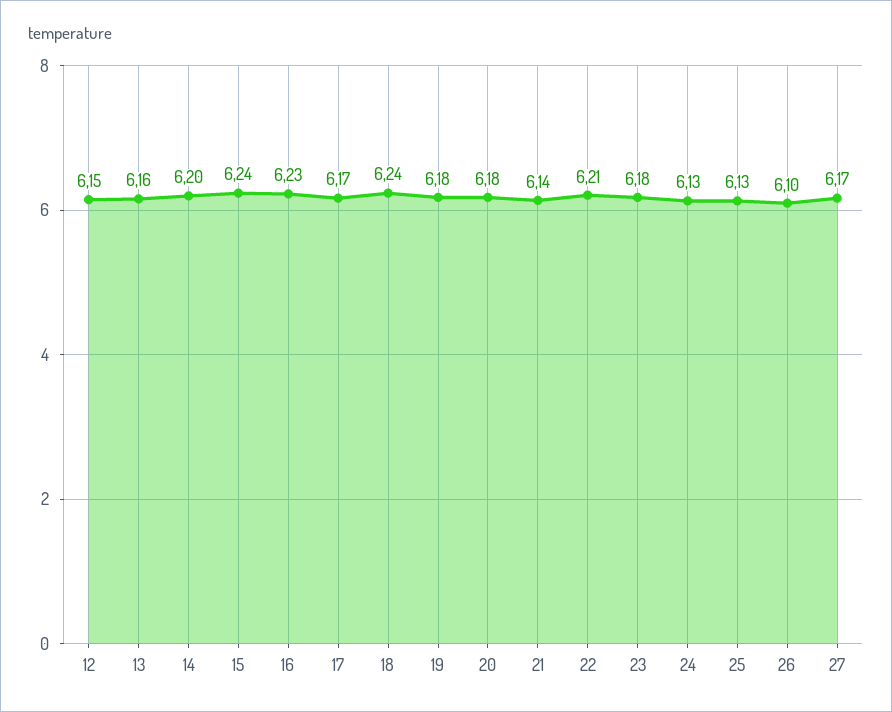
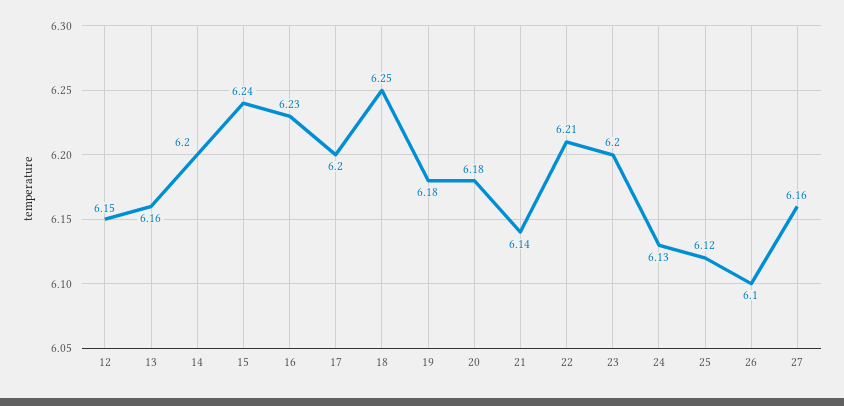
17: 6.17 -> 6.2
18: 6.24 -> 6.25
23: 6.18 -> 6.2
25: 6.13 -> 6.12
27: 6.17 -> 6.16

